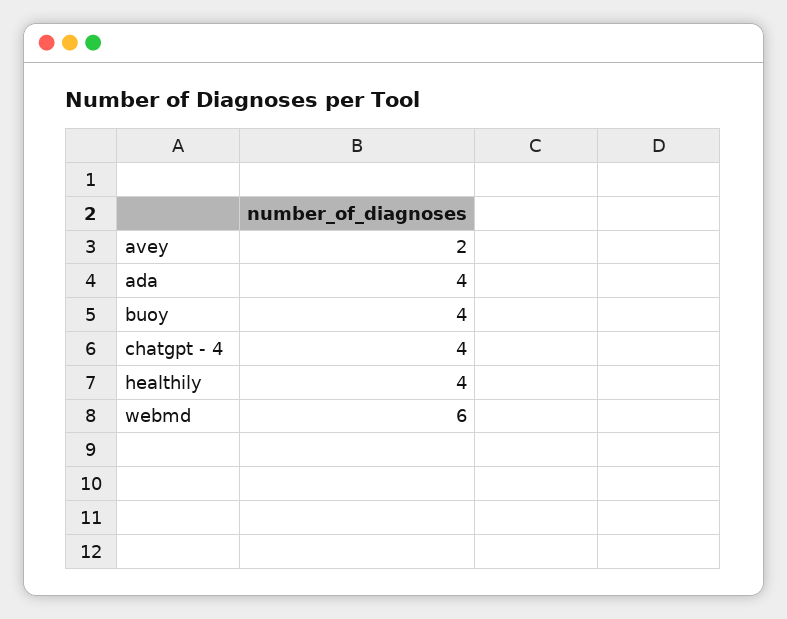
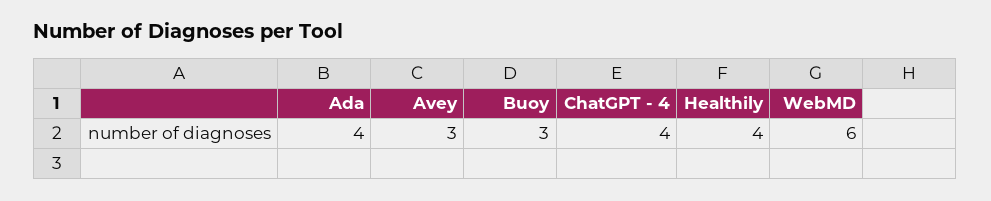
avey: 2 -> 3
buoy: 4 -> 3

